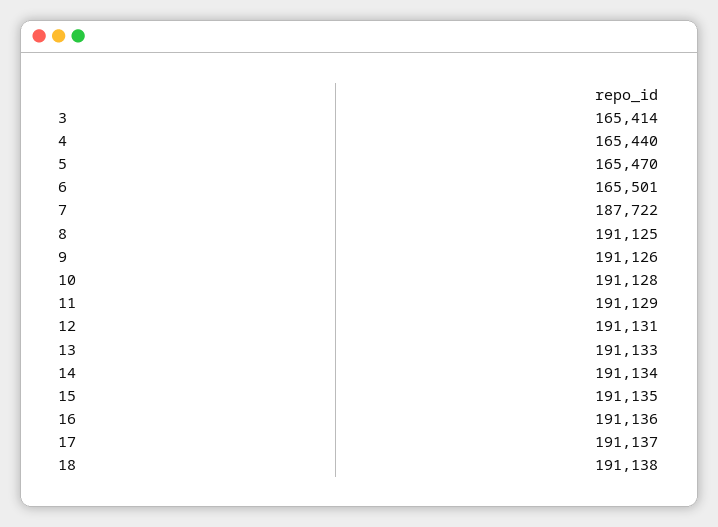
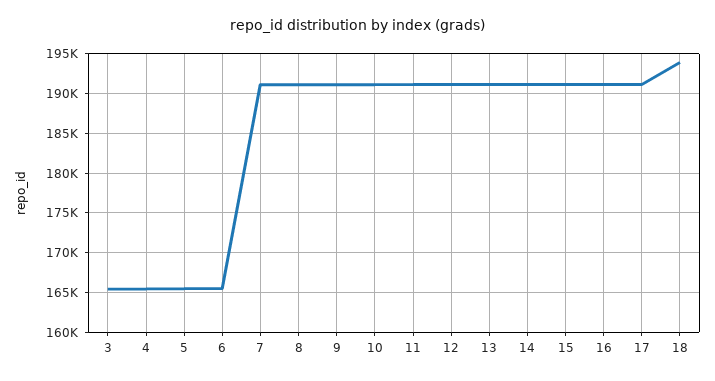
7: 187722 -> 191000
18: 191138 -> 194000

